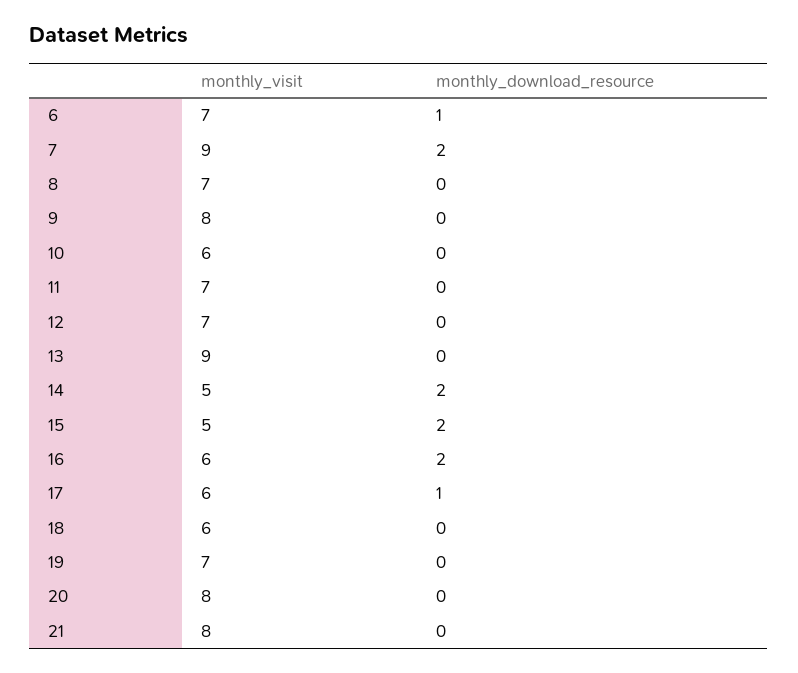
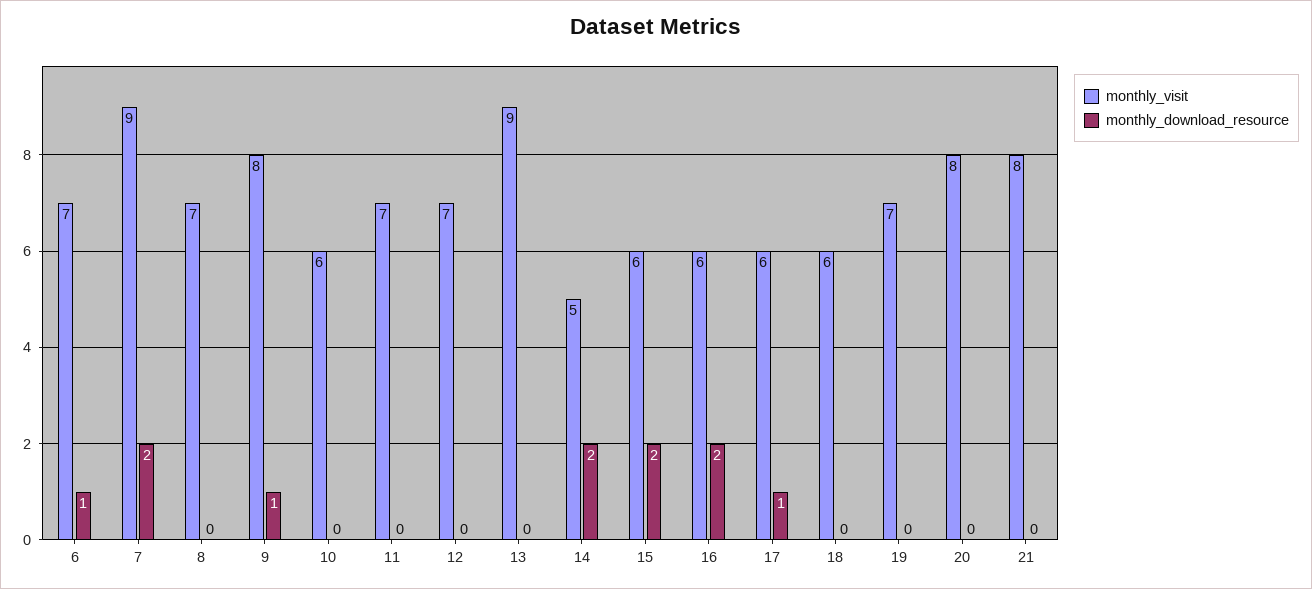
monthly_download_resource, 9: 0 -> 1
monthly_visit, 15: 5 -> 6

